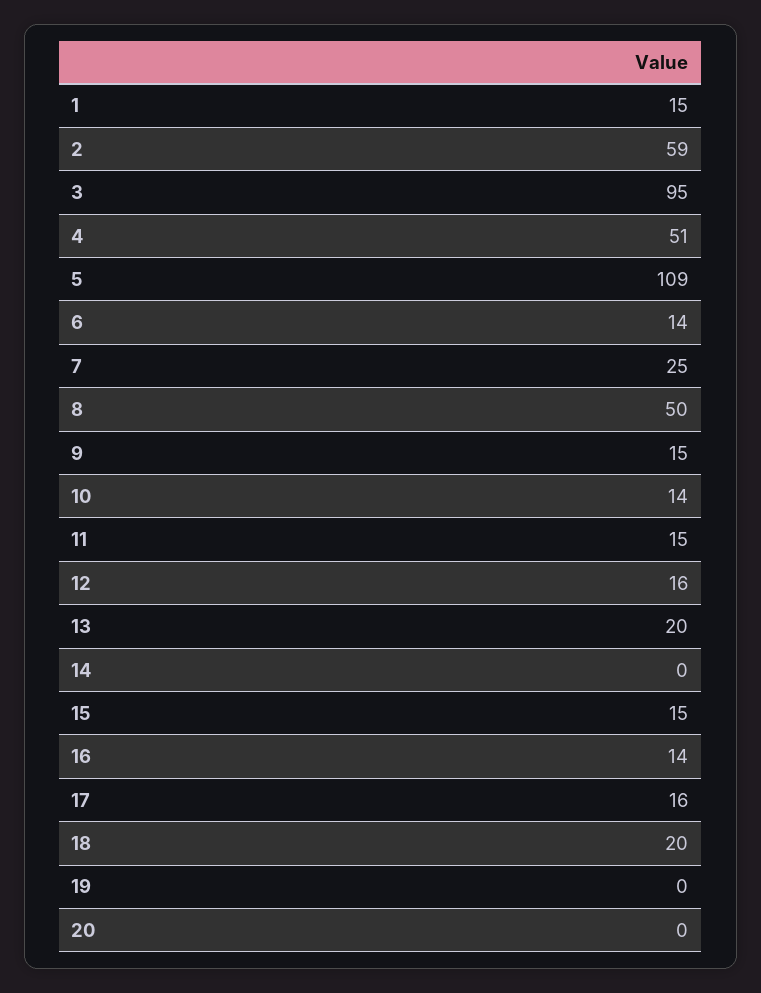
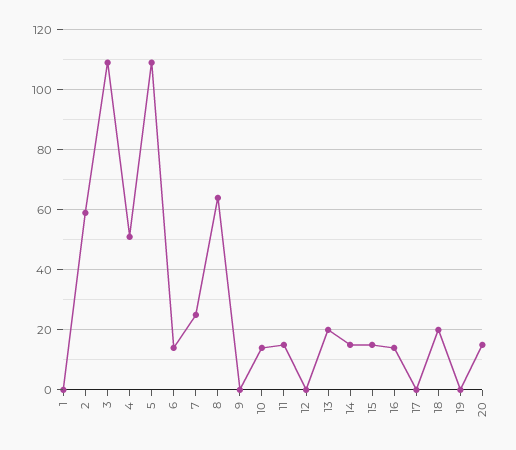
1: 15 -> 0
3: 95 -> 110
8: 50 -> 65
9: 15 -> 0
12: 16 -> 0
14: 0 -> 15
17: 16 -> 0
20: 0 -> 15

